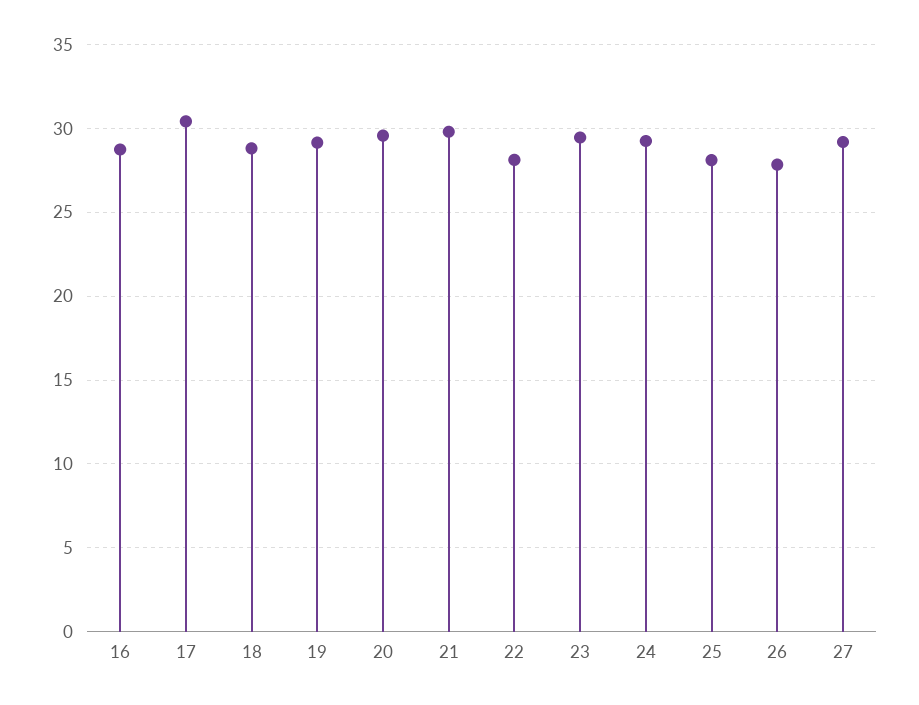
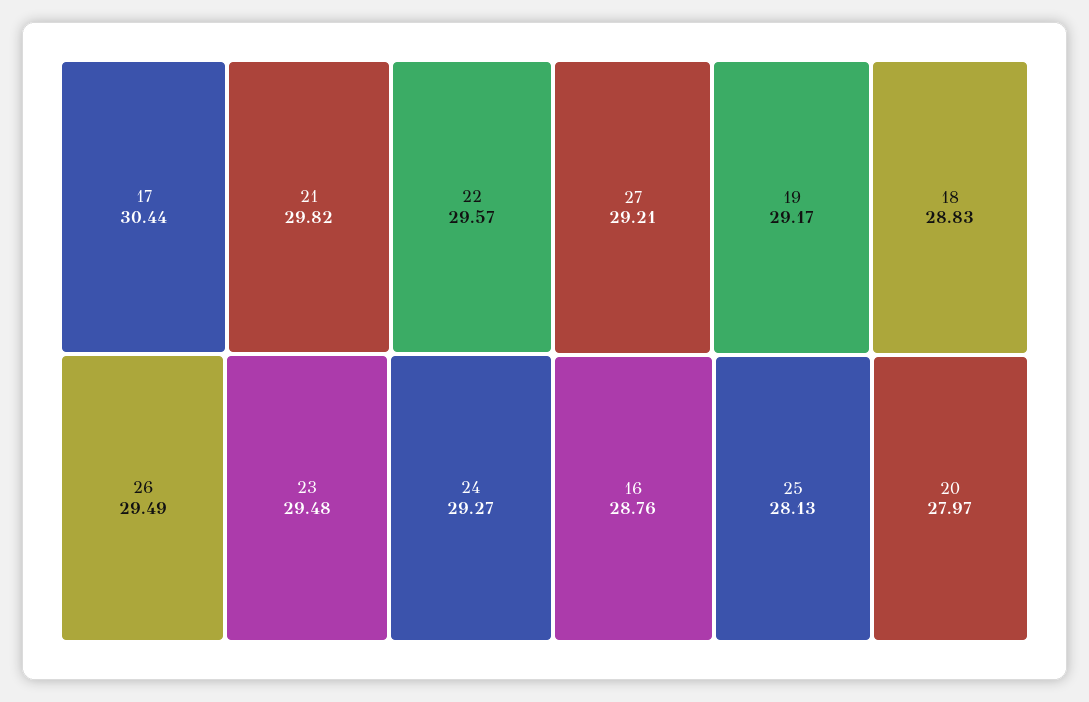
20: 29.5 -> 27.97
22: 28 -> 29.57
26: 28 -> 29.49

